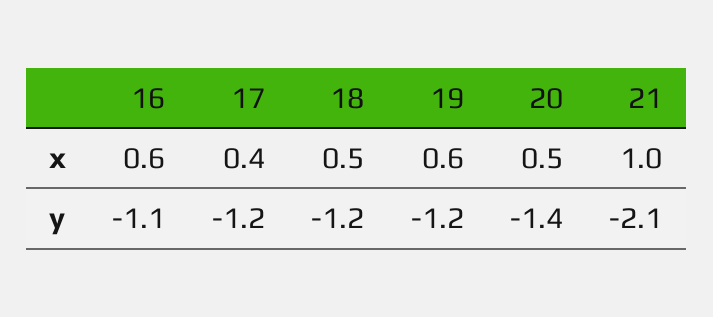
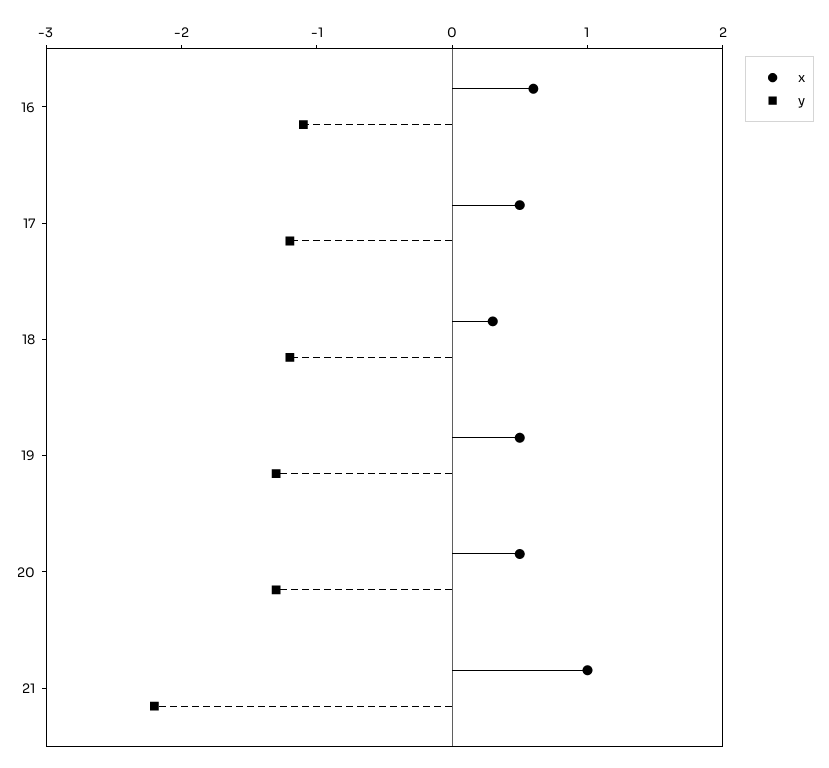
x, 17: 0.4 -> 0.5
x, 18: 0.5 -> 0.3
x, 19: 0.6 -> 0.5
y, 19: -1.2 -> -1.3
y, 20: -1.4 -> -1.3
y, 21: -2.1 -> -2.2

